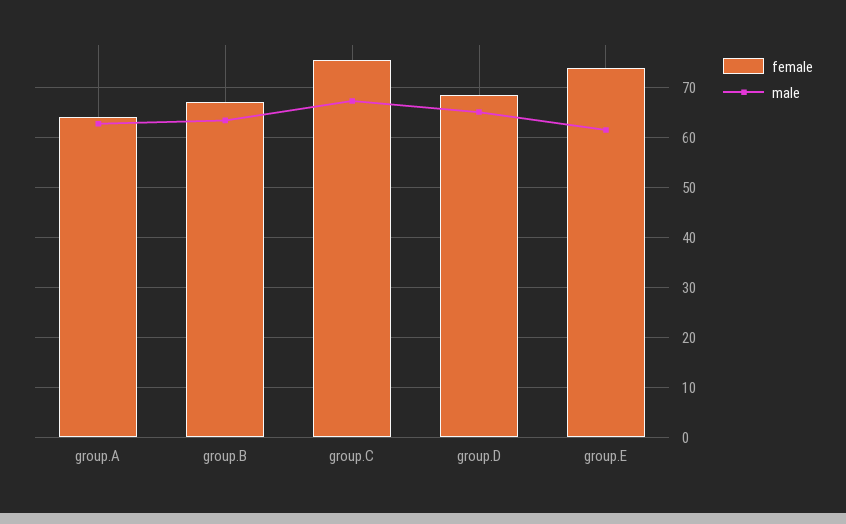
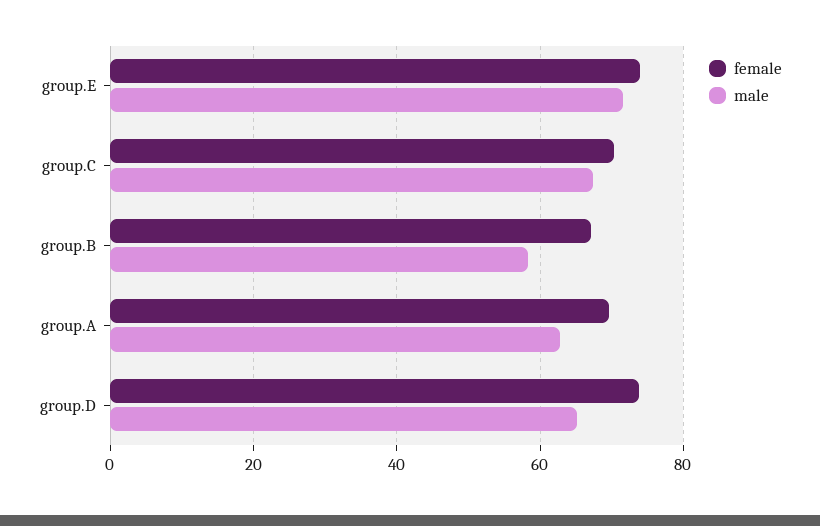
female, group.A: 64 -> 70
male, group.B: 64 -> 58
female, group.C: 76 -> 70
female, group.D: 68 -> 74
male, group.E: 62 -> 72

